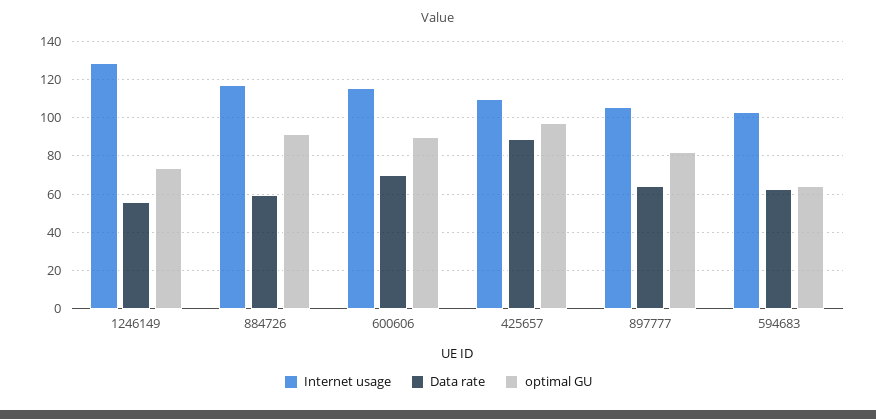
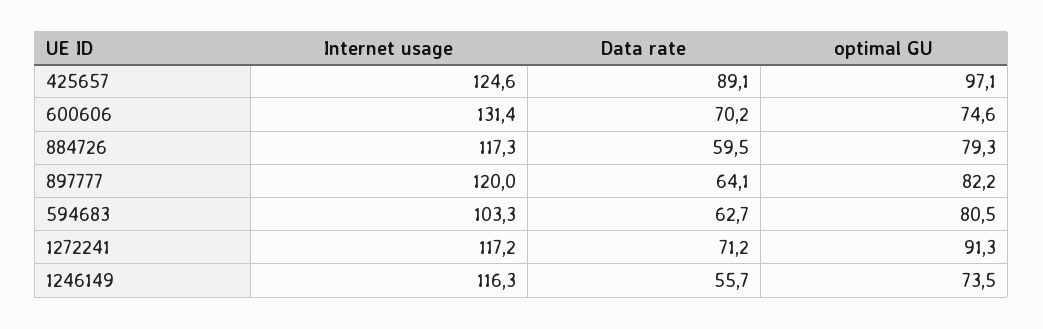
Internet usage, 1246149: 130 -> 116.3
optimal GU, 884726: 90 -> 79.3
Internet usage, 600606: 115 -> 131.4
optimal GU, 600606: 90 -> 74.6
Internet usage, 425657: 110 -> 124.6
Internet usage, 897777: 105 -> 120
optimal GU, 594683: 65 -> 80.5
Internet usage, 1272241: none -> 117.2
Data rate, 1272241: none -> 71.2
optimal GU, 1272241: none -> 91.3

